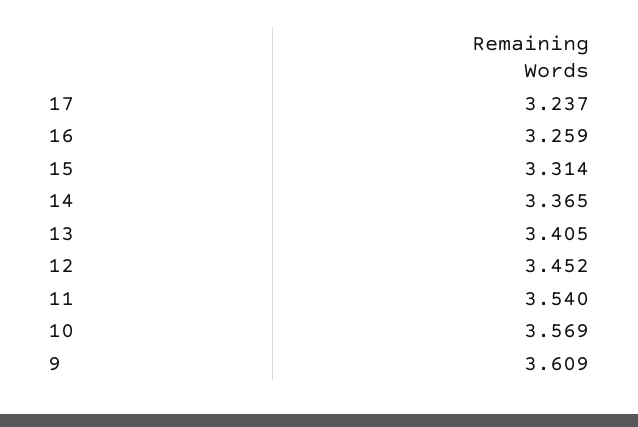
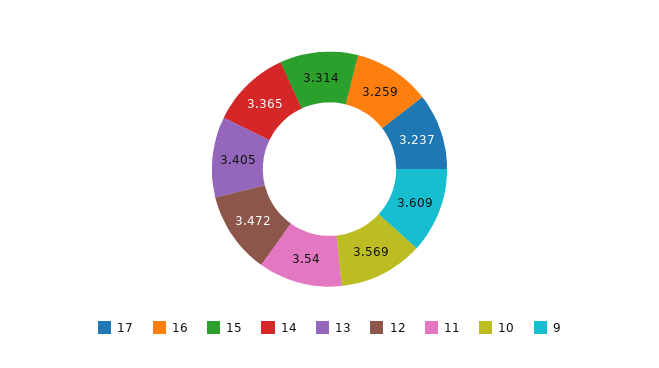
12: 3.452 -> 3.472

